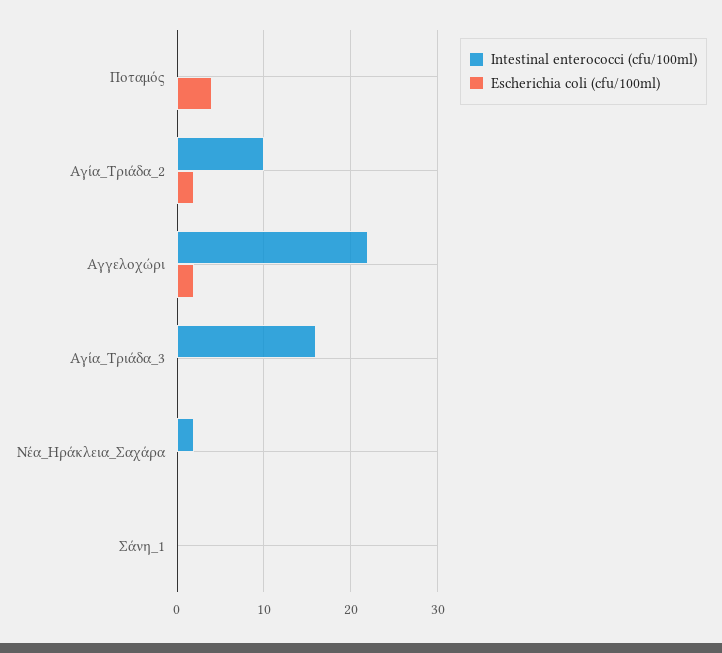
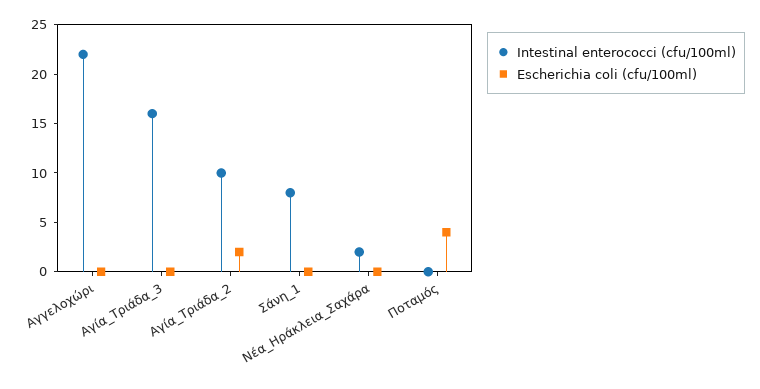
Escherichia coli (cfu/100ml), Αγγελοχώρι: 2 -> 0
Intestinal enterococci (cfu/100ml), Σάνη_1: 0 -> 8

